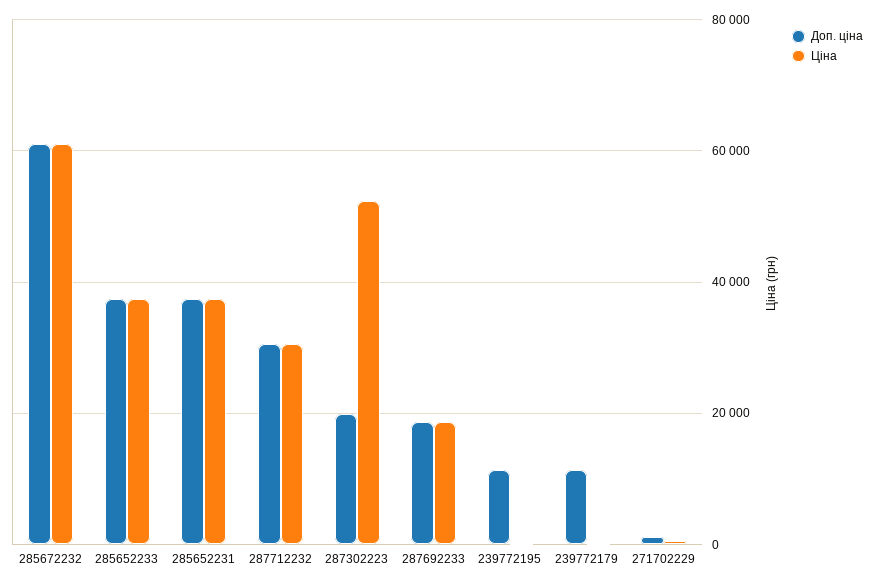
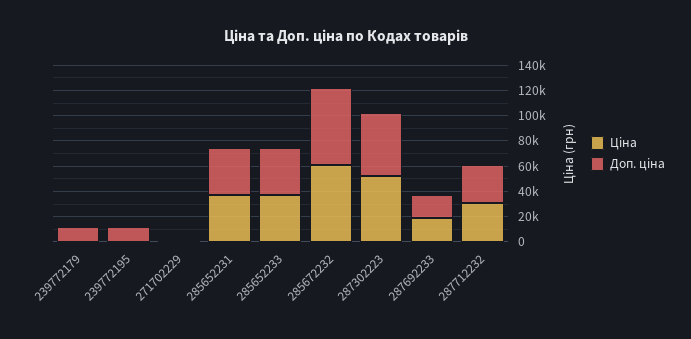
Доп. ціна, 287302223: 20000 -> 50000

